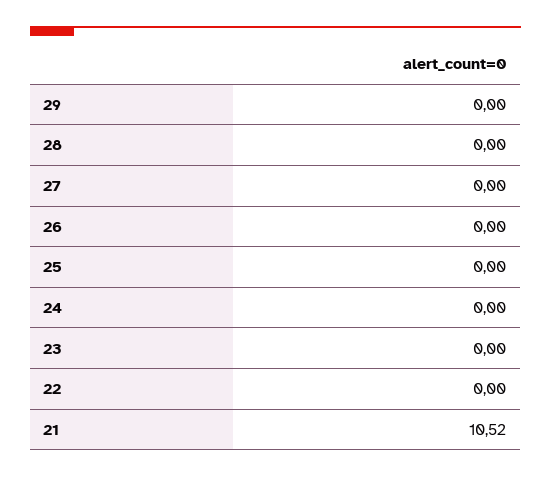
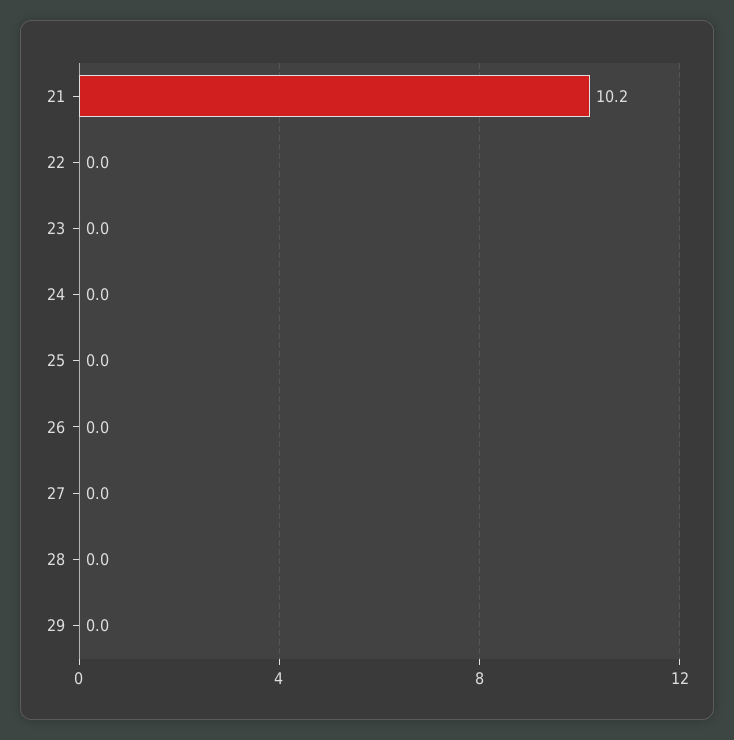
21: 10.52 -> 10.2

